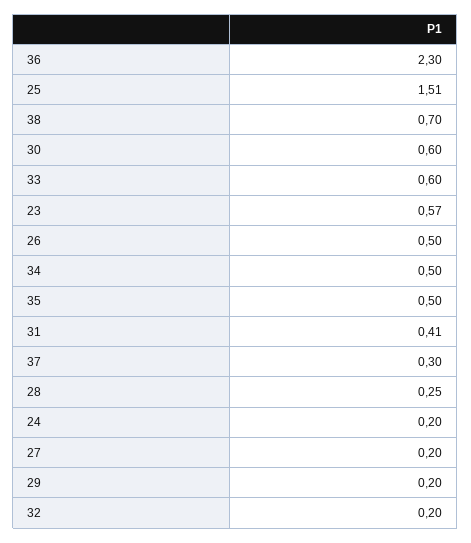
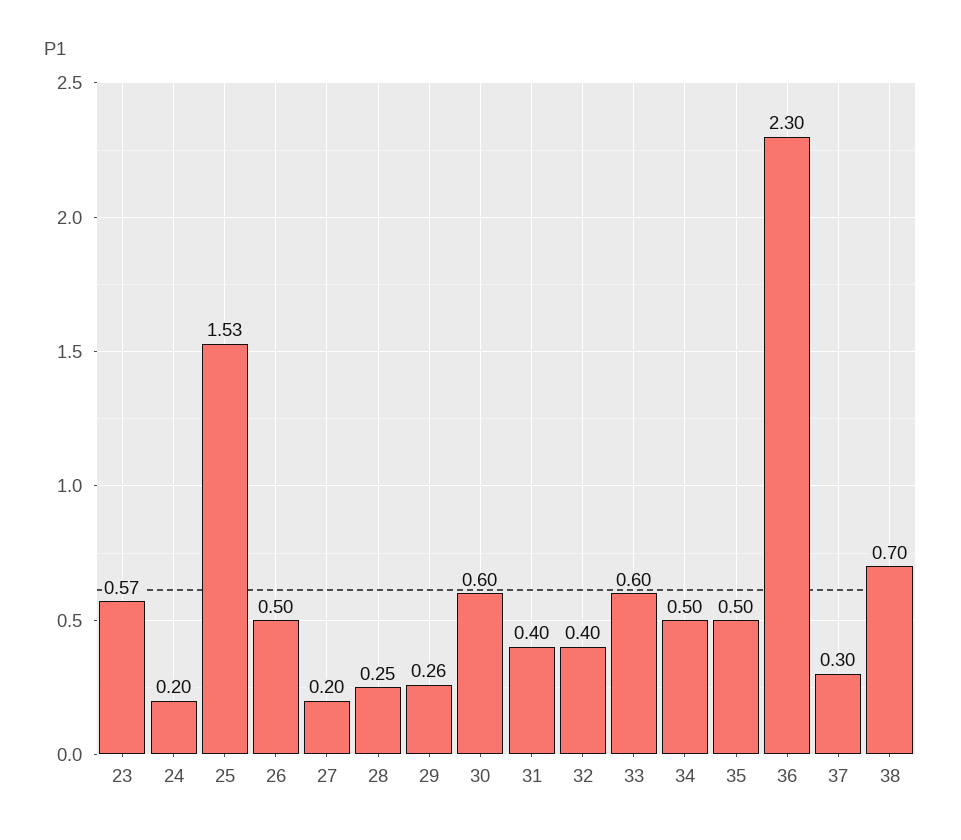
25: 1.51 -> 1.53
31: 0.41 -> 0.4
29: 0.2 -> 0.26
32: 0.2 -> 0.4

